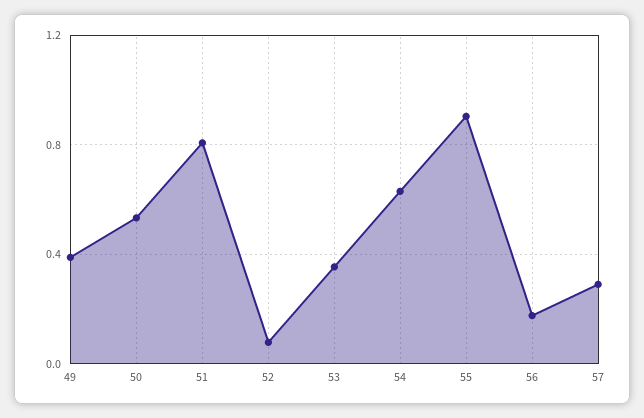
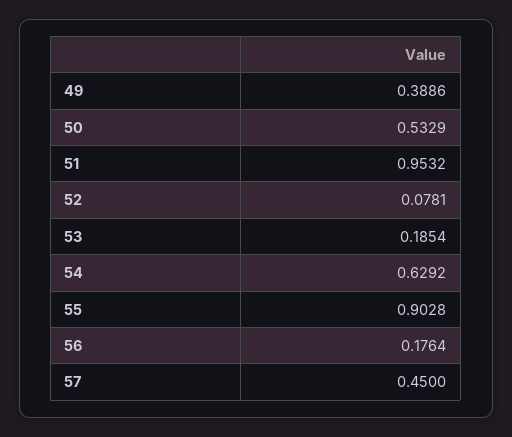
51: 0.8 -> 0.9532
53: 0.35 -> 0.1854
57: 0.3 -> 0.45

